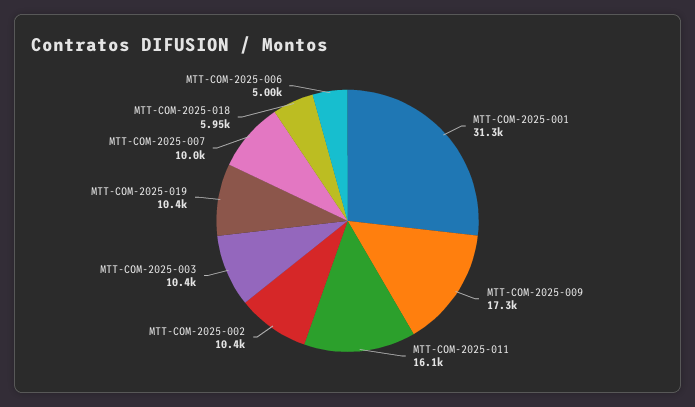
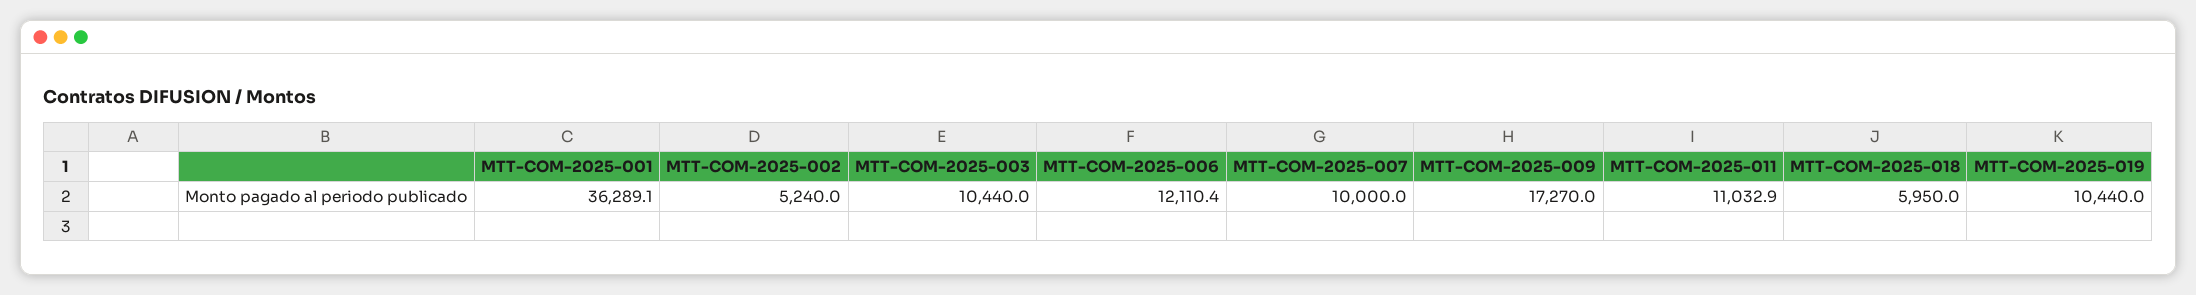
MTT-COM-2025-001: 31300 -> 36289.1
MTT-COM-2025-011: 16100 -> 11032.9
MTT-COM-2025-002: 10400 -> 5240
MTT-COM-2025-006: 5000 -> 12110.4

